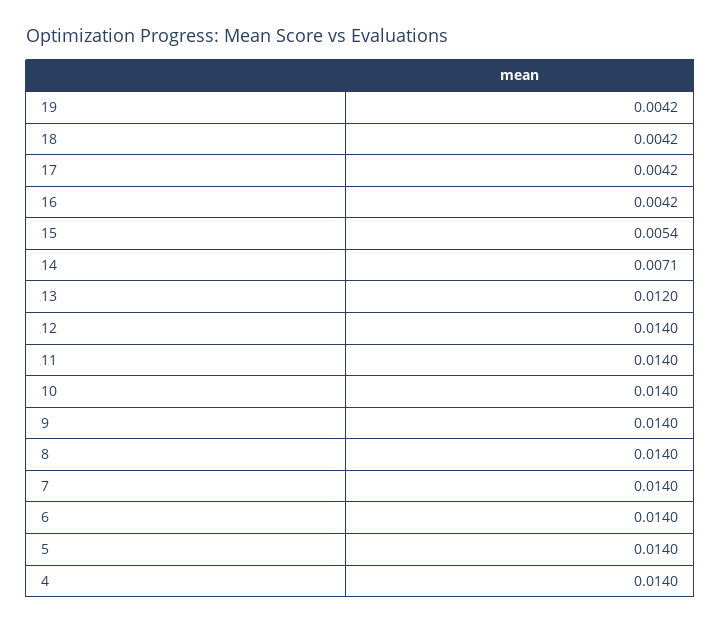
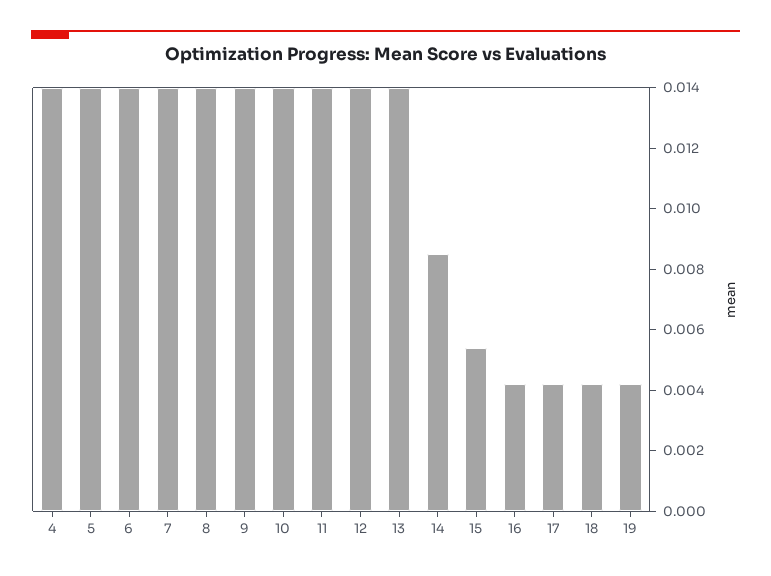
14: 0.0071 -> 0.0085
13: 0.012 -> 0.014

